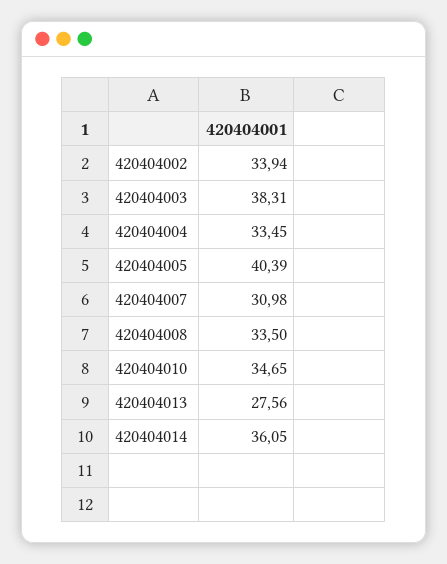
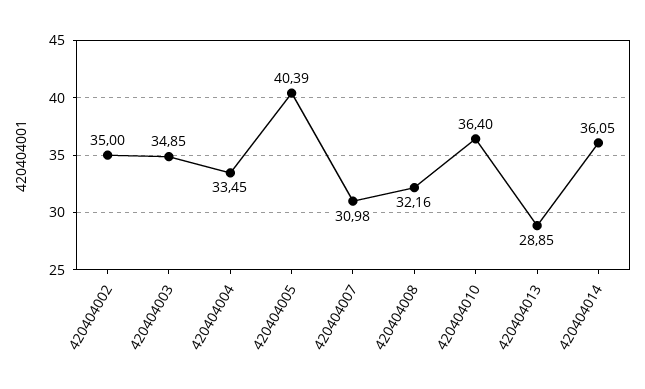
420404002: 33.94 -> 35
420404003: 38.31 -> 34.85
420404008: 33.5 -> 32.16
420404010: 34.65 -> 36.4
420404013: 27.56 -> 28.85

